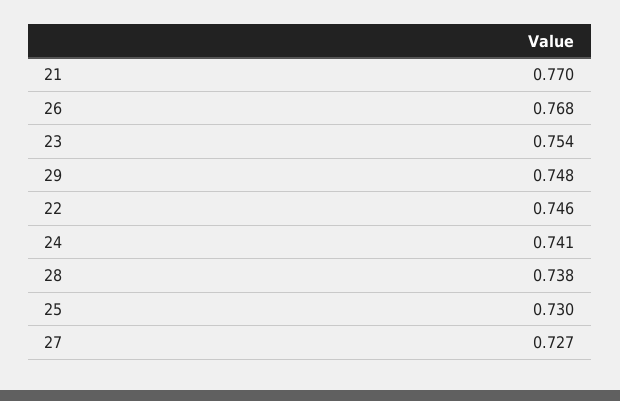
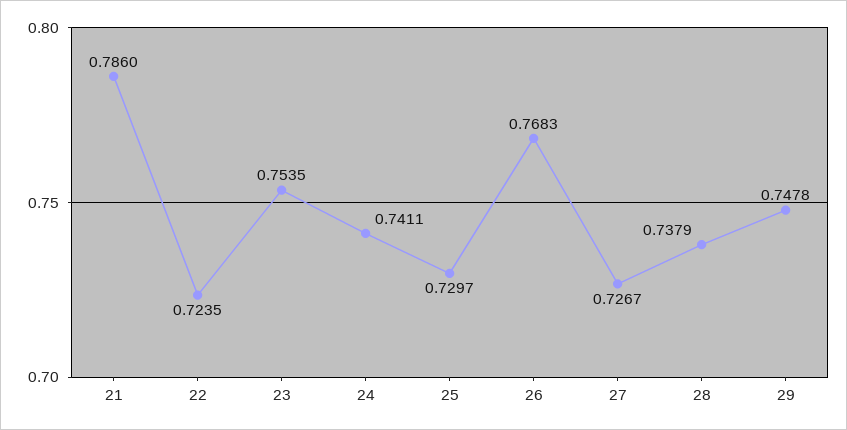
21: 0.77 -> 0.786
22: 0.746 -> 0.7235

